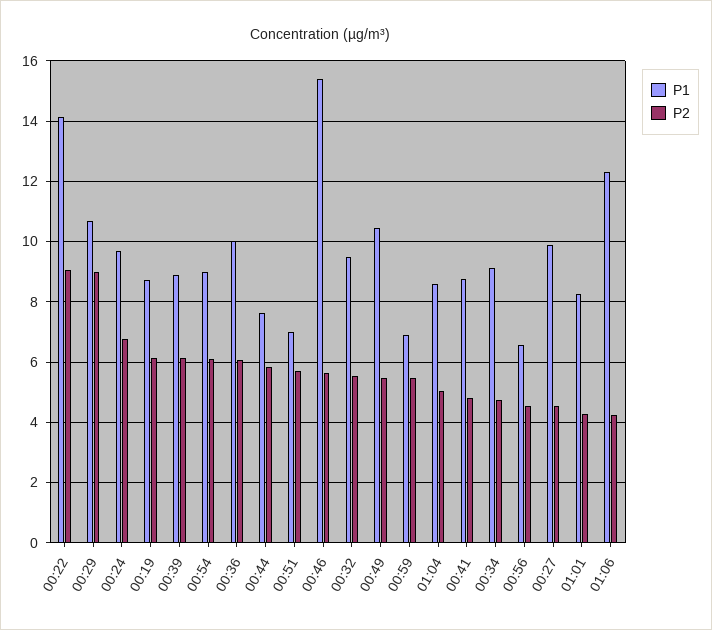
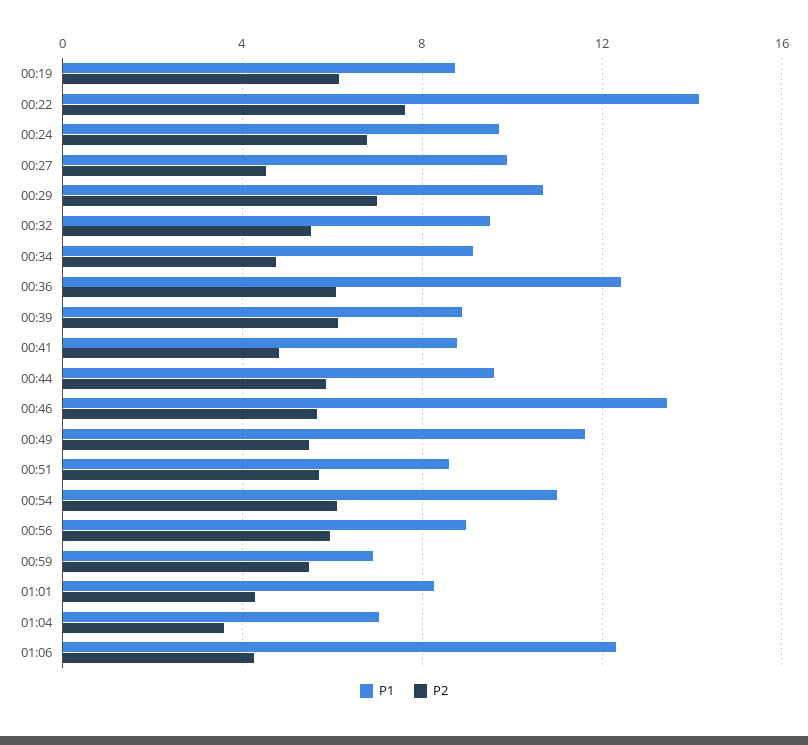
P2, 00:22: 9 -> 7.5
P2, 00:29: 9 -> 7
P1, 00:54: 9 -> 11
P1, 00:36: 10 -> 12.5
P1, 00:44: 7.6 -> 9.5
P1, 00:51: 7 -> 8.5
P1, 00:46: 15.4 -> 13.5
P1, 00:49: 10.4 -> 11.5
P1, 01:04: 8.6 -> 7
P2, 01:04: 5 -> 3.5
P1, 00:56: 6.6 -> 9
P2, 00:56: 4.6 -> 6

